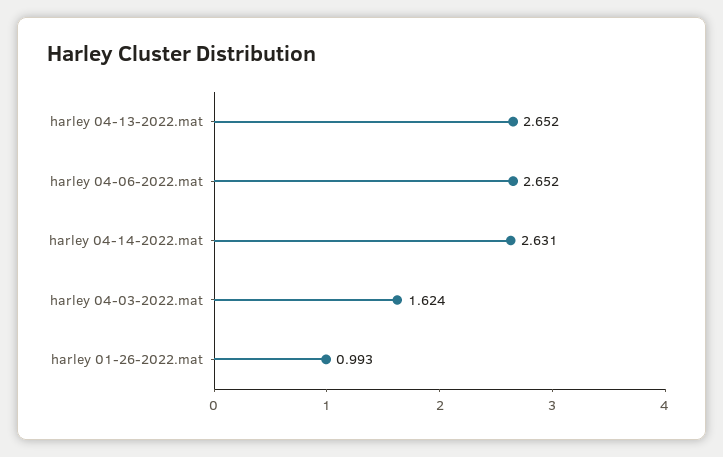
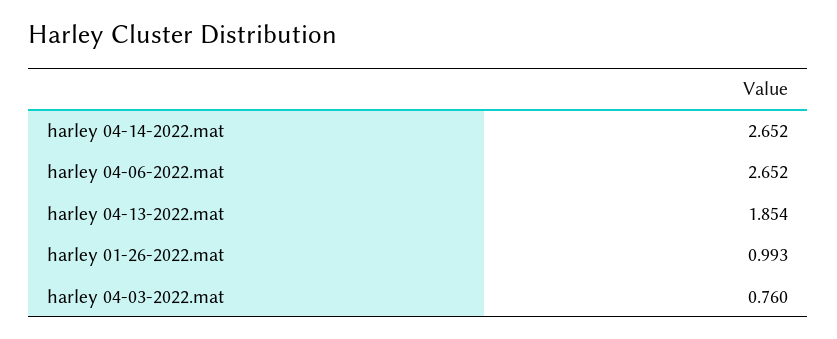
harley 04-13-2022.mat: 2.652 -> 1.854
harley 04-14-2022.mat: 2.631 -> 2.652
harley 04-03-2022.mat: 1.624 -> 0.76

